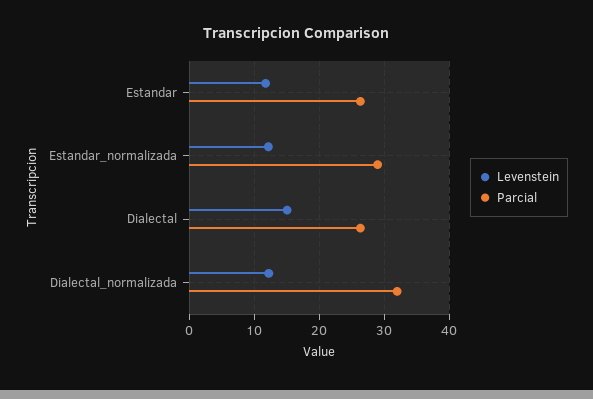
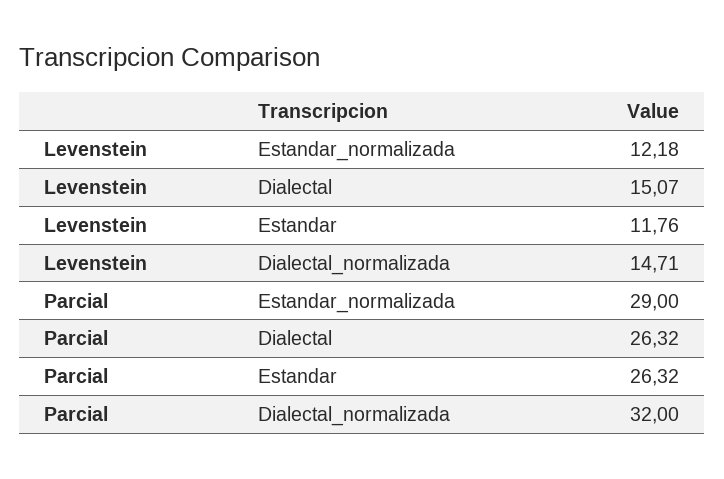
Levenstein, Dialectal_normalizada: 12 -> 14.71

